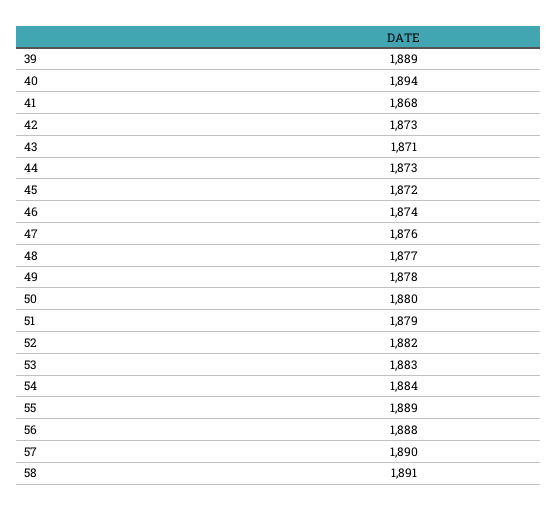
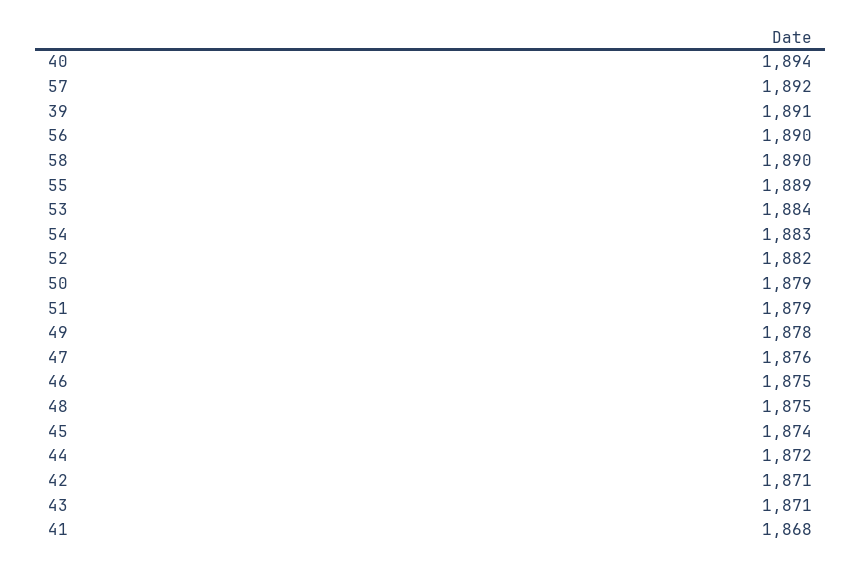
39: 1889 -> 1891
42: 1873 -> 1871
44: 1873 -> 1872
45: 1872 -> 1874
46: 1874 -> 1875
48: 1877 -> 1875
50: 1880 -> 1879
53: 1883 -> 1884
54: 1884 -> 1883
56: 1888 -> 1890
57: 1890 -> 1892
58: 1891 -> 1890

